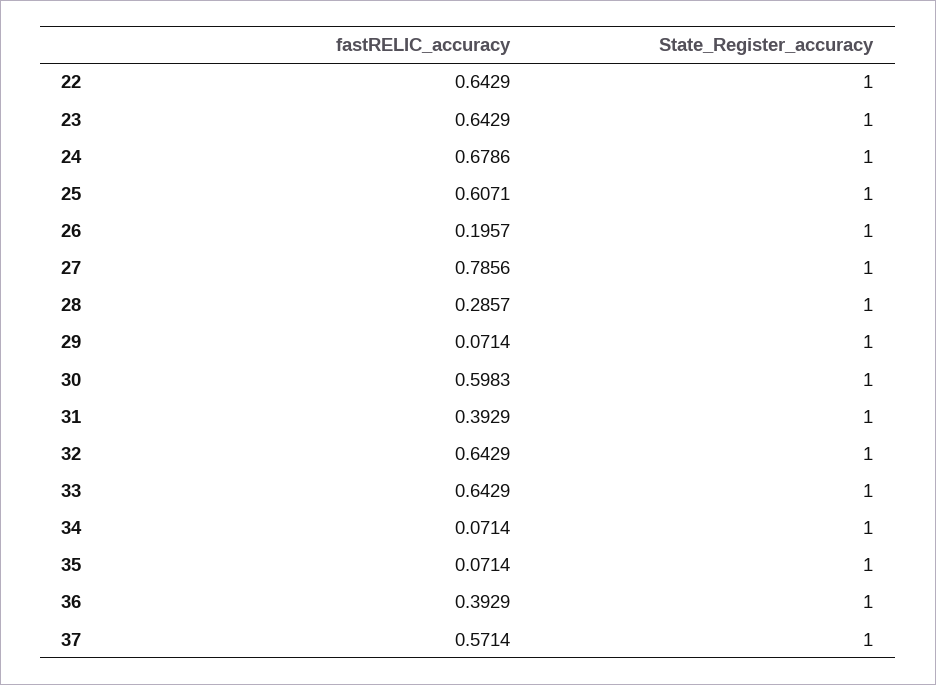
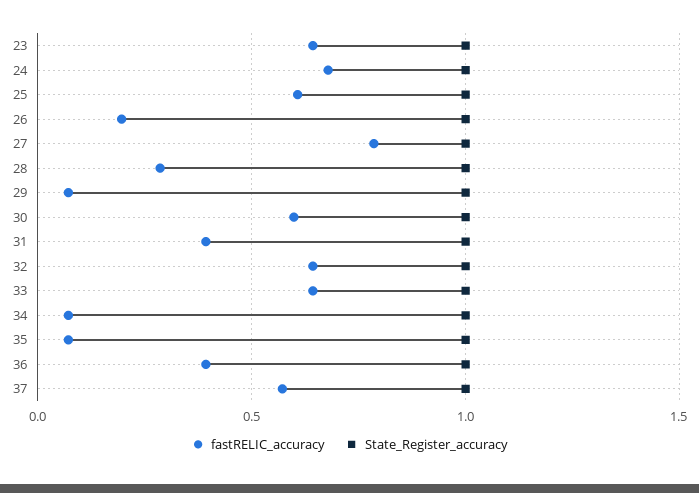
fastRELIC_accuracy, 22: 0.6429 -> none
State_Register_accuracy, 22: 1 -> none

